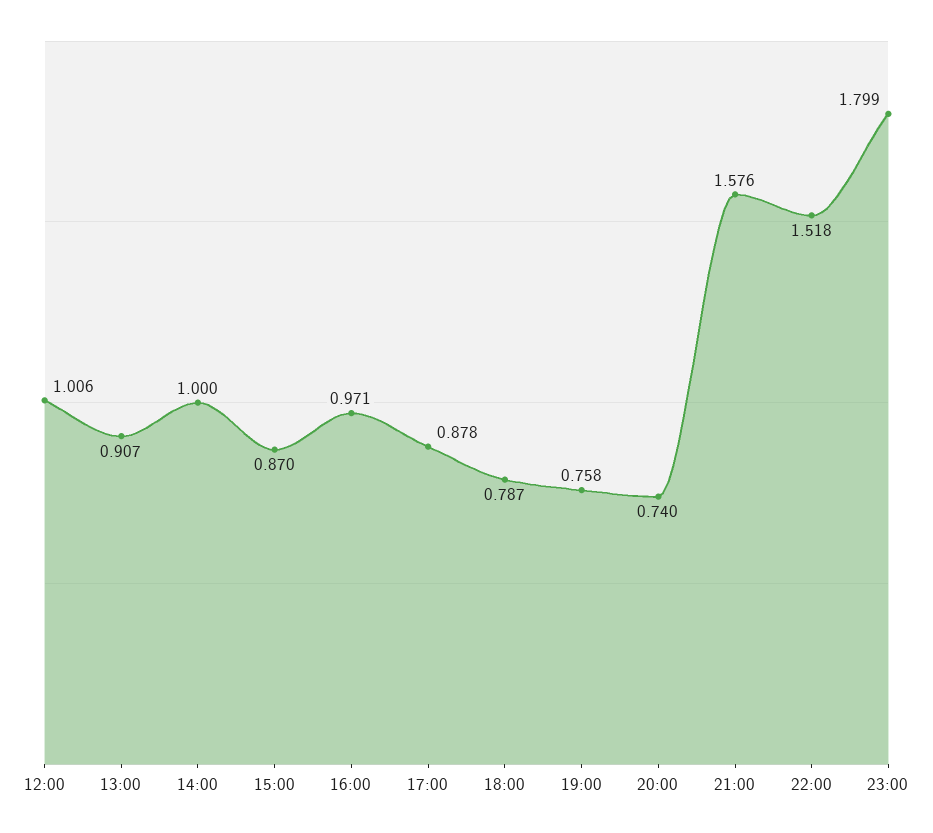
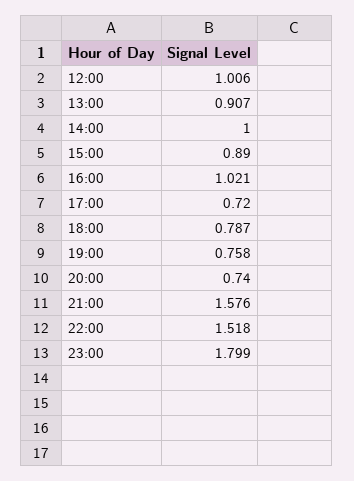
15:00: 0.87 -> 0.89
16:00: 0.971 -> 1.021
17:00: 0.878 -> 0.72

